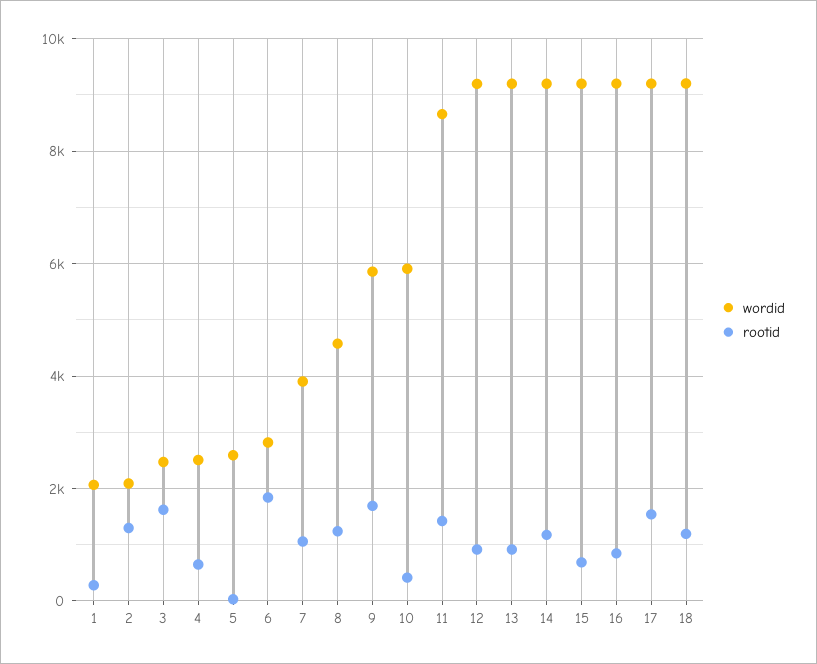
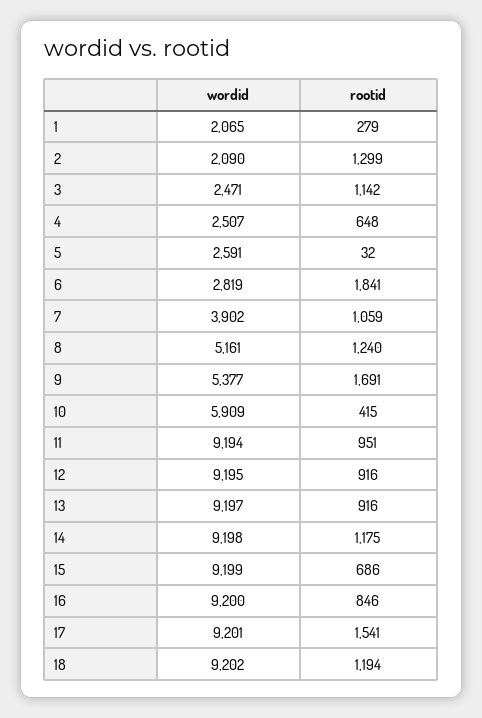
rootid, 3: 1600 -> 1142
wordid, 8: 4600 -> 5161
wordid, 9: 5800 -> 5377
wordid, 11: 8600 -> 9194
rootid, 11: 1400 -> 951

